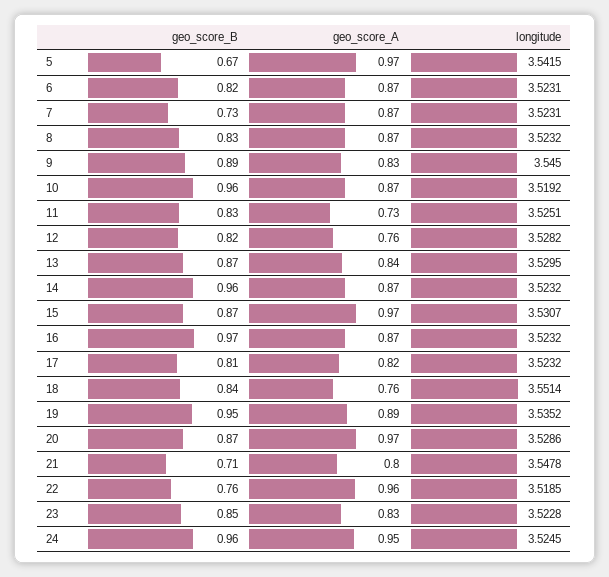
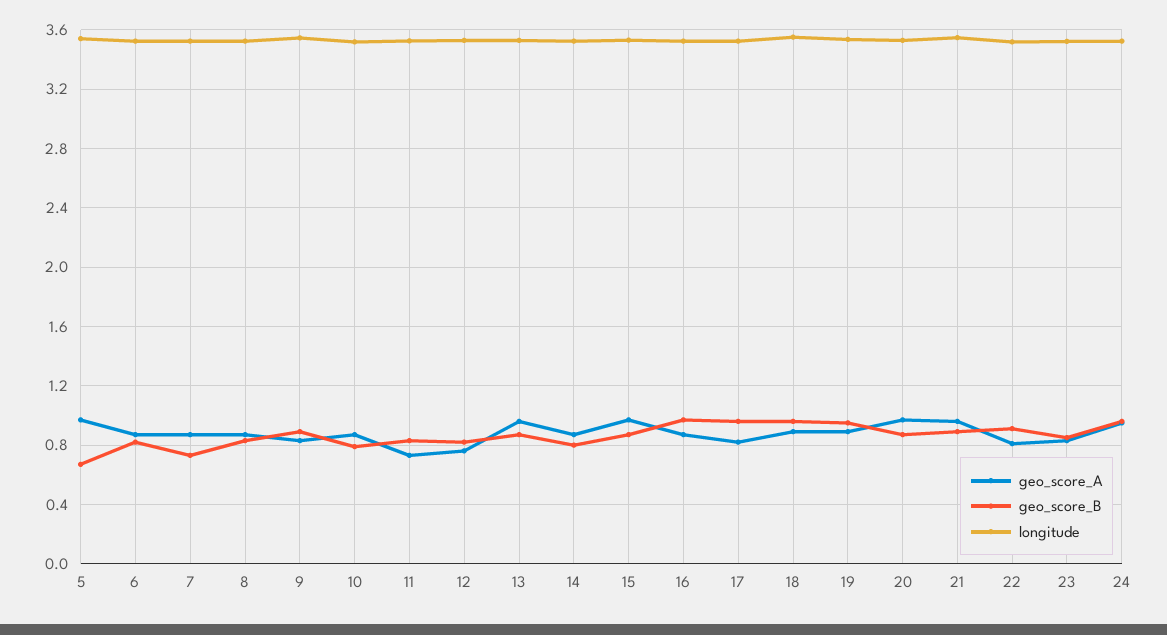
geo_score_B, 10: 0.96 -> 0.8
geo_score_A, 13: 0.84 -> 0.95
geo_score_B, 14: 0.96 -> 0.8
geo_score_B, 17: 0.81 -> 0.95
geo_score_B, 18: 0.84 -> 0.95
geo_score_A, 18: 0.76 -> 0.9
geo_score_B, 21: 0.71 -> 0.9
geo_score_A, 21: 0.8 -> 0.95
geo_score_B, 22: 0.76 -> 0.9
geo_score_A, 22: 0.96 -> 0.8

